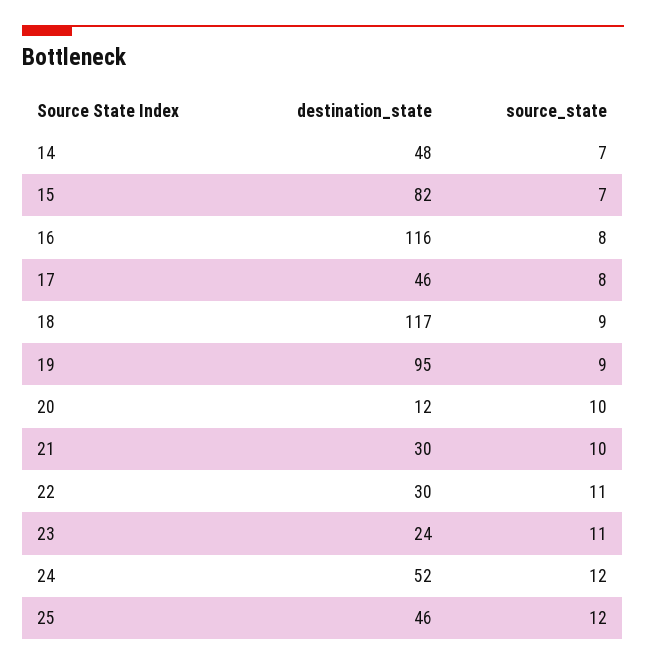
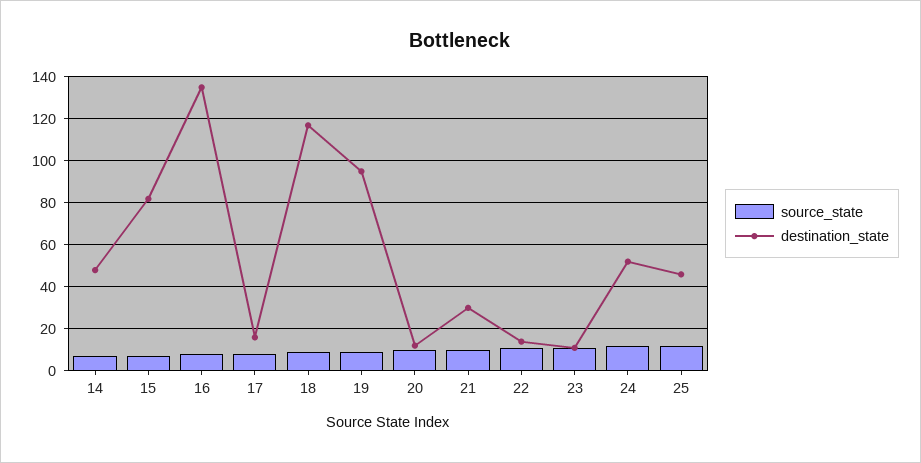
destination_state, 16: 116 -> 135
destination_state, 17: 46 -> 15
destination_state, 22: 30 -> 15
destination_state, 23: 24 -> 10

